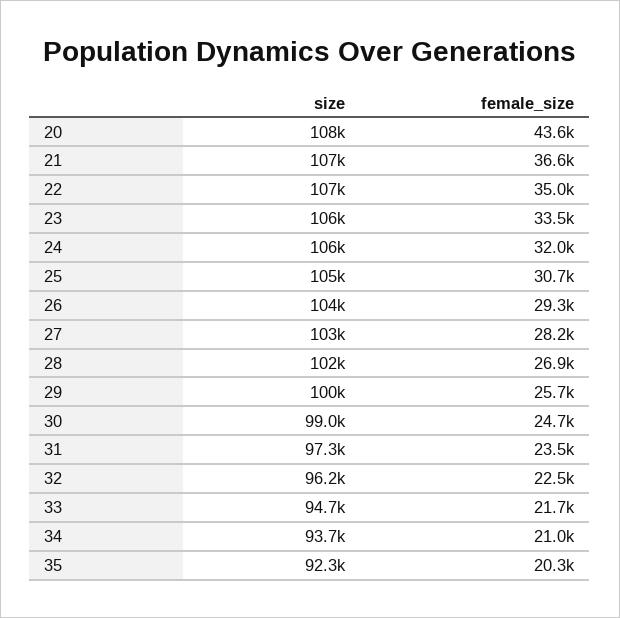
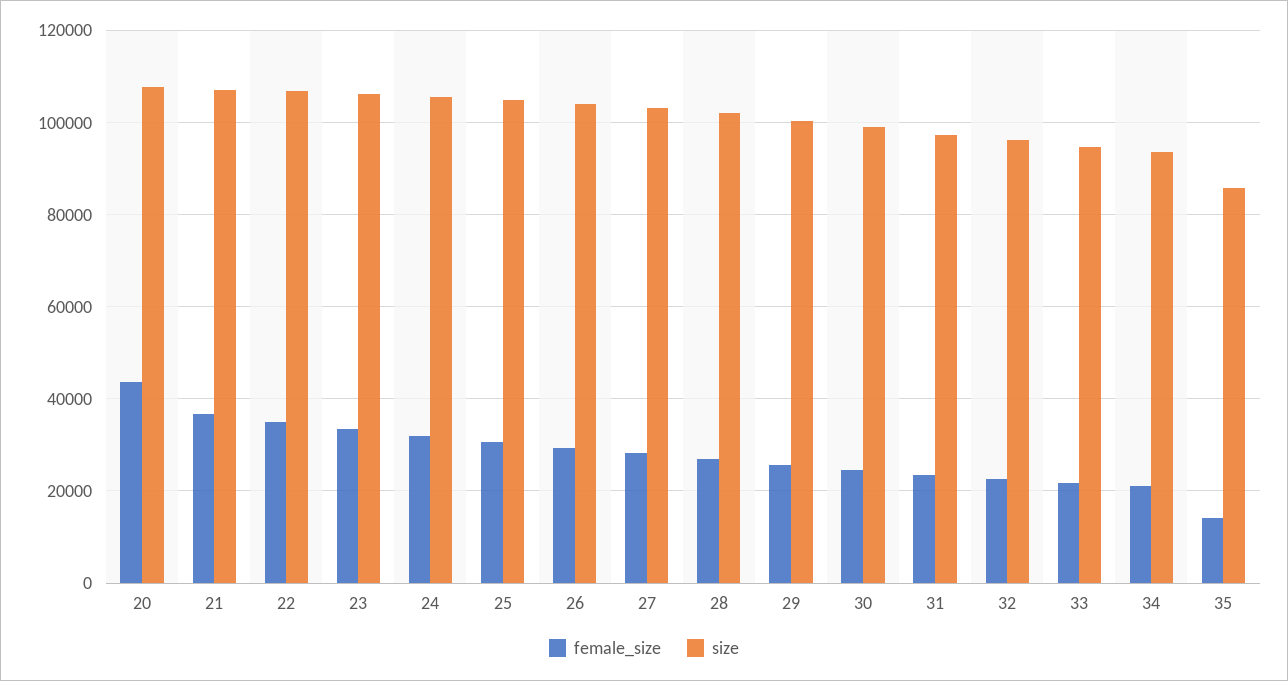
size, 35: 92300 -> 86000
female_size, 35: 20300 -> 14000

